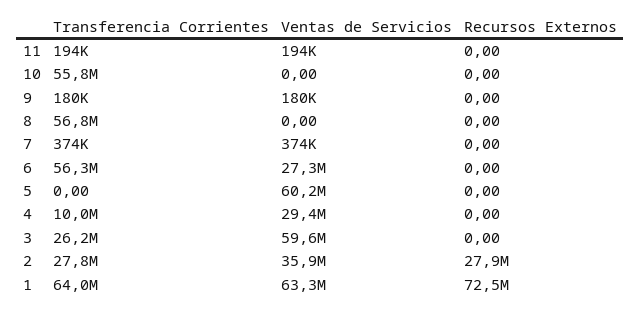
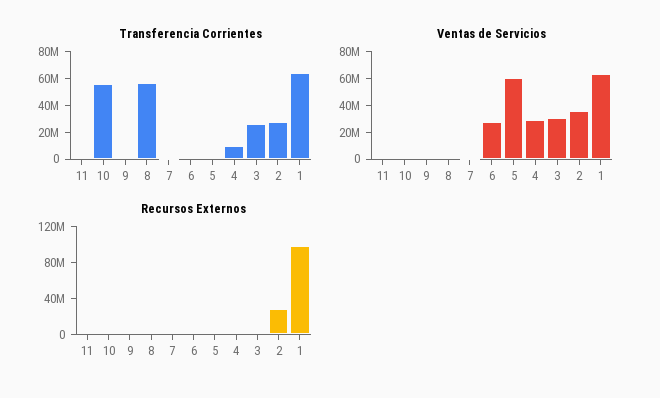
Transferencia Corrientes, 6: 56300000 -> 0
Ventas de Servicios, 3: 59600000 -> 30000000
Recursos Externos, 1: 72500000 -> 100000000

